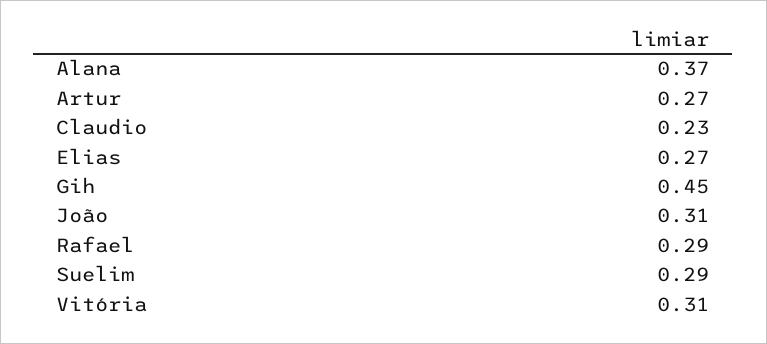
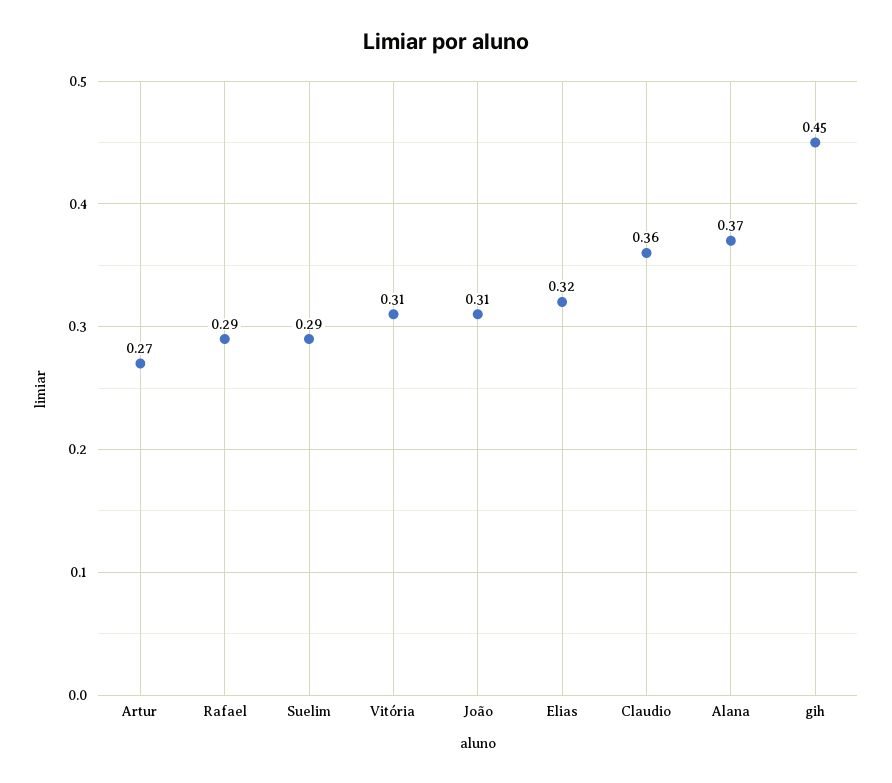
Claudio: 0.23 -> 0.36
Elias: 0.27 -> 0.32

